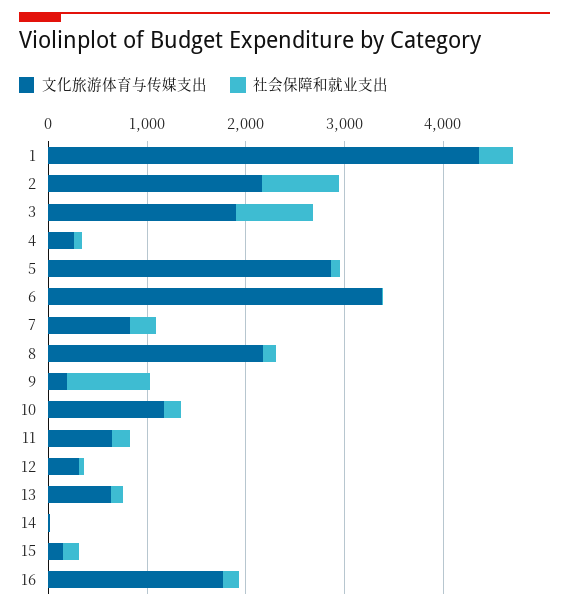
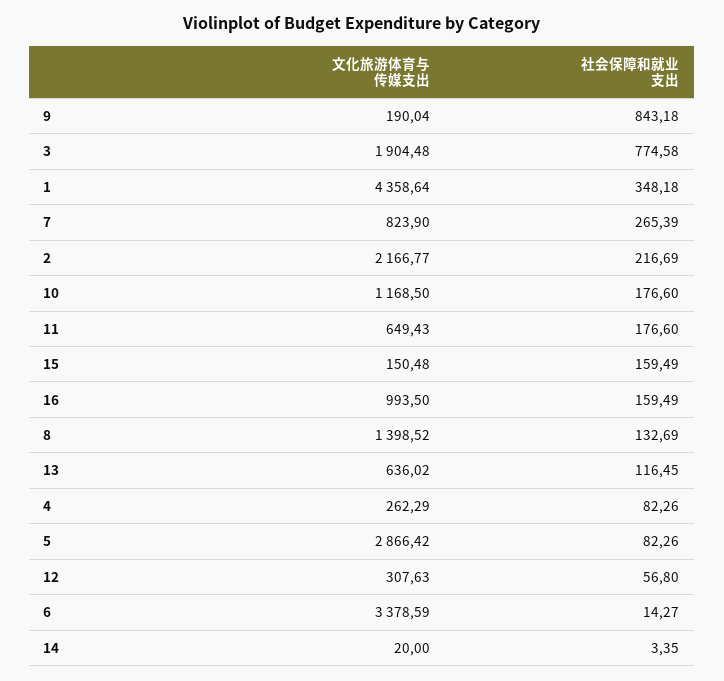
社会保障和就业支出, 2: 800 -> 216.69
文化旅游体育与传媒支出, 8: 2200 -> 1398.52
文化旅游体育与传媒支出, 16: 1800 -> 993.5

